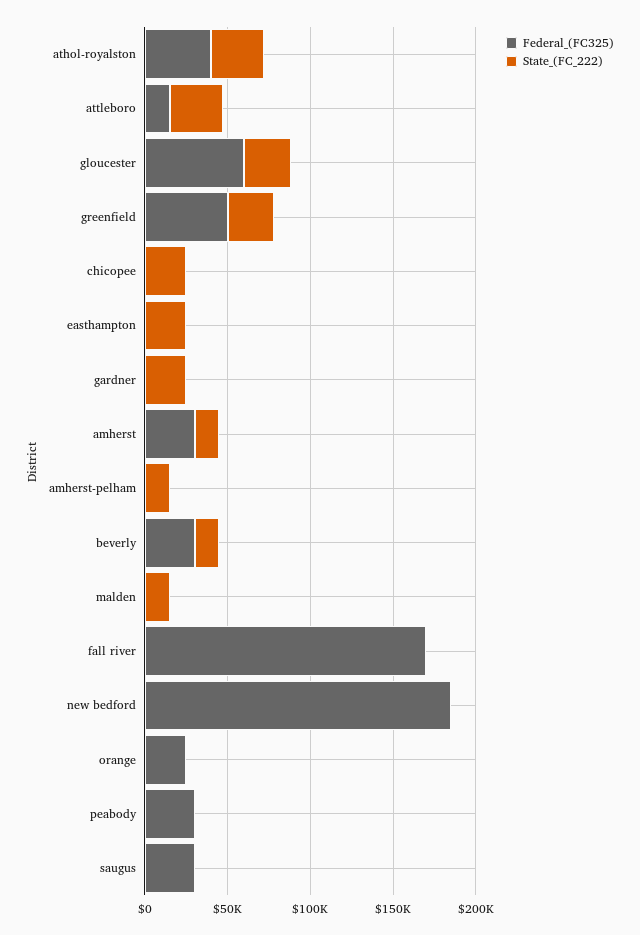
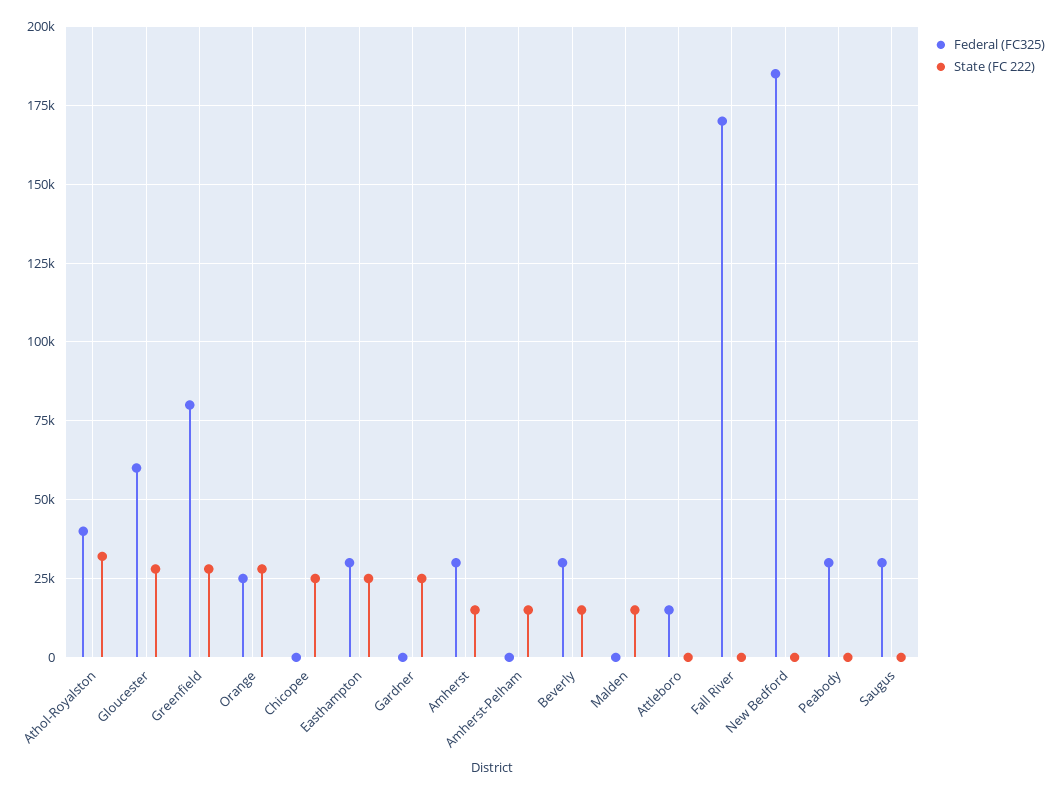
State_(FC_222), attleboro: 30000 -> 0
Federal_(FC325), greenfield: 50000 -> 80000
Federal_(FC325), easthampton: 0 -> 30000
State_(FC_222), orange: 0 -> 27500

